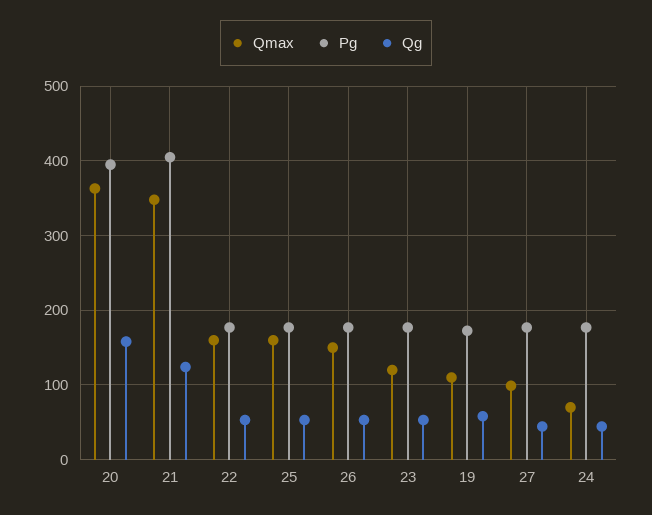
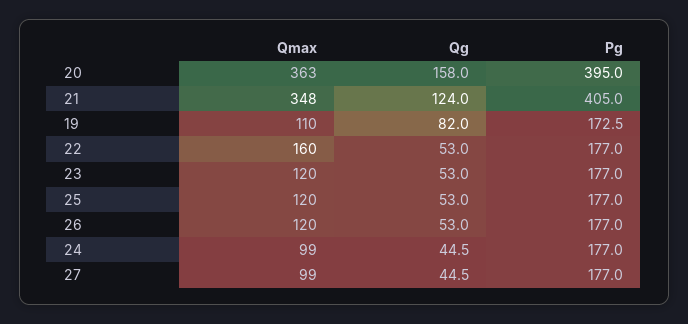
Qmax, 25: 160 -> 120
Qmax, 26: 150 -> 120
Qg, 19: 60 -> 82
Qmax, 24: 70 -> 99

